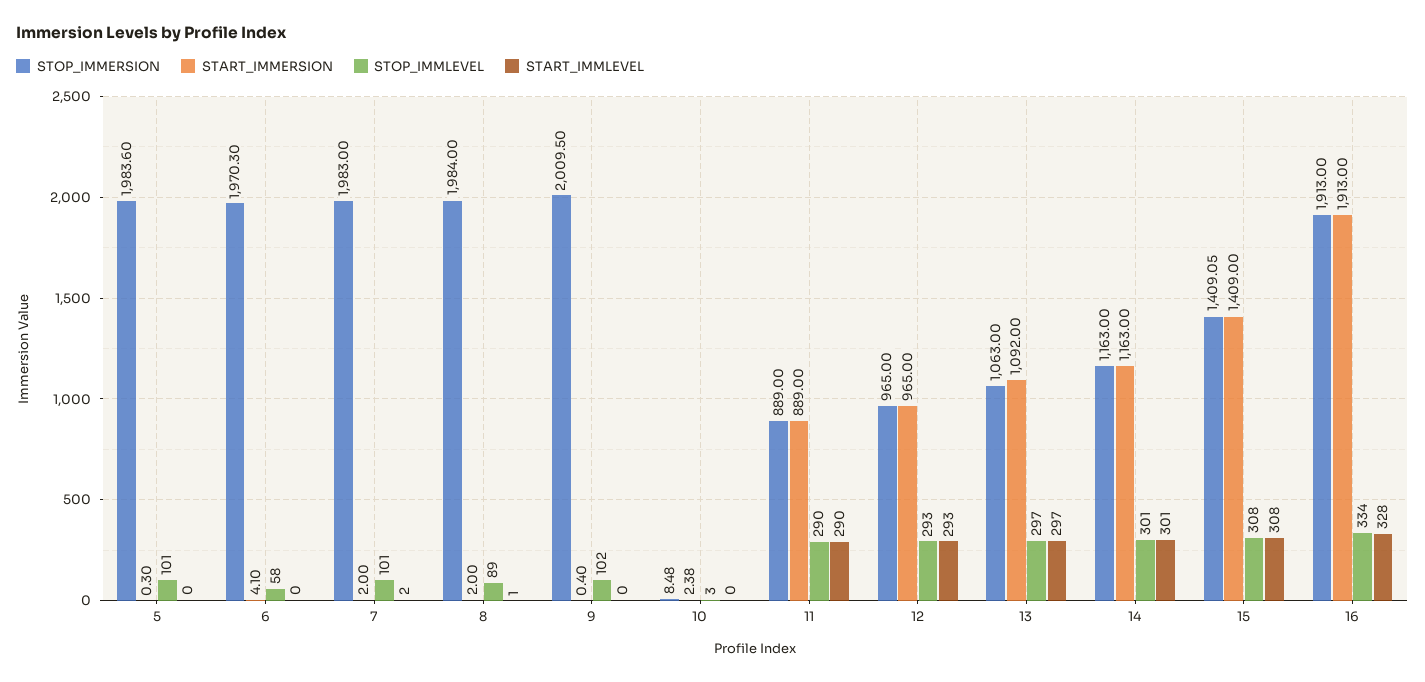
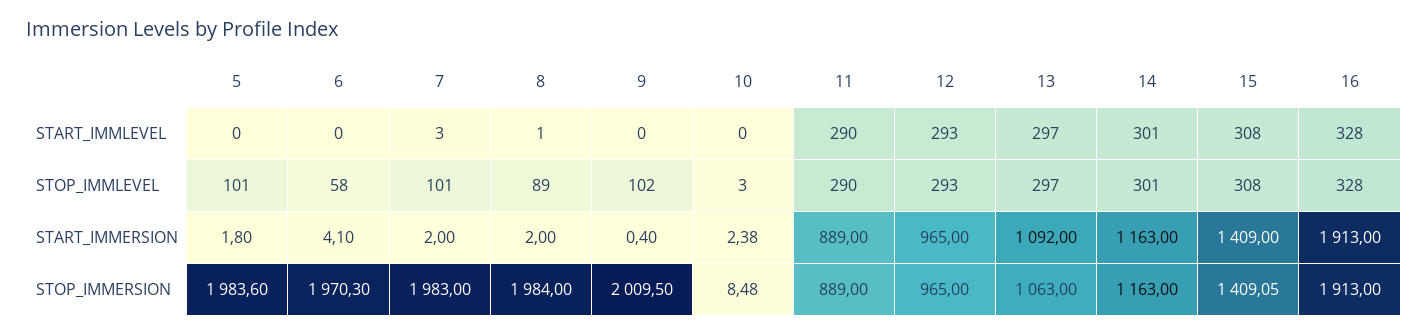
START_IMMERSION, 5: 0.3 -> 1.8
START_IMMLEVEL, 7: 2 -> 3
STOP_IMMLEVEL, 16: 334 -> 328

